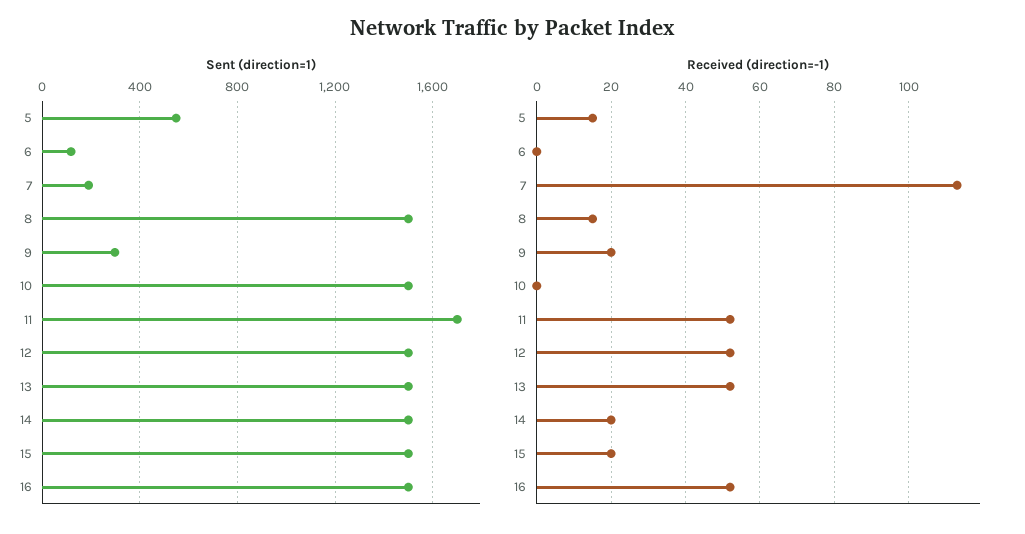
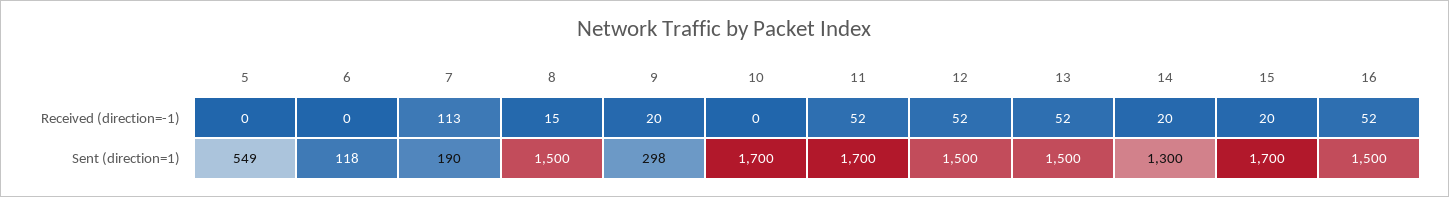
Sent (direction=1), 10: 1500 -> 1700
Sent (direction=1), 14: 1500 -> 1300
Sent (direction=1), 15: 1500 -> 1700
Received (direction=-1), 5: 15 -> 0

